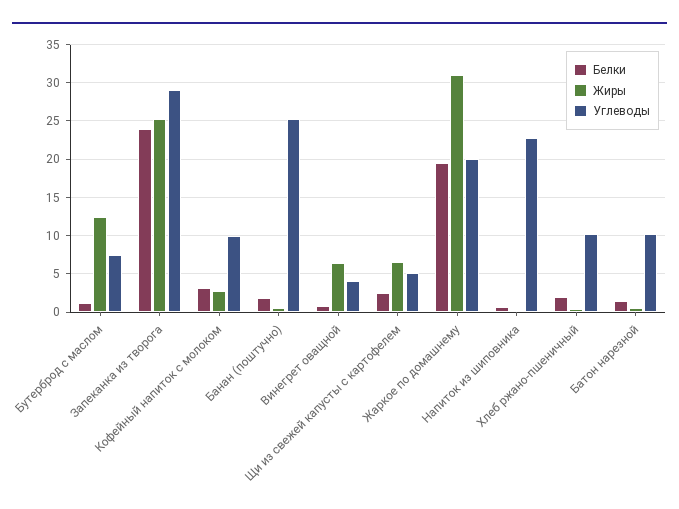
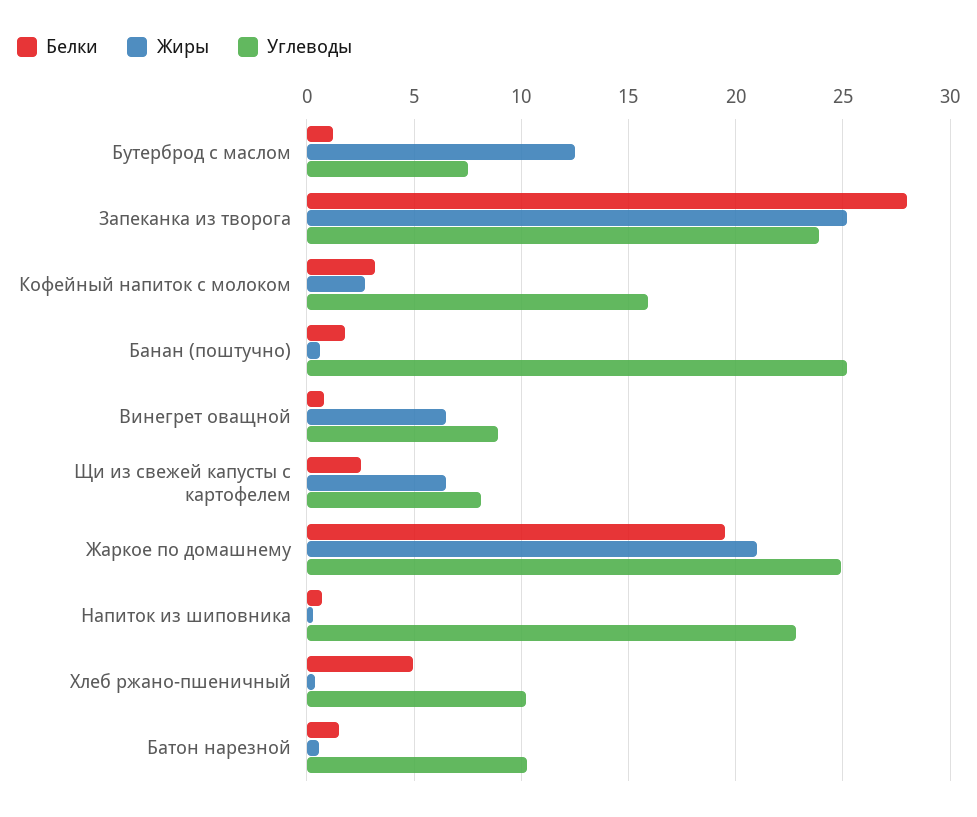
Белки, Запеканка из творога: 24 -> 28
Углеводы, Запеканка из творога: 29 -> 24
Углеводы, Кофейный напиток с молоком: 10 -> 16
Углеводы, Винегрет оващной: 4 -> 9
Углеводы, Щи из свежей капусты с картофелем: 5 -> 8
Жиры, Жаркое по домашнему: 31 -> 21
Углеводы, Жаркое по домашнему: 20 -> 25
Белки, Хлеб ржано-пшеничный: 2 -> 5

